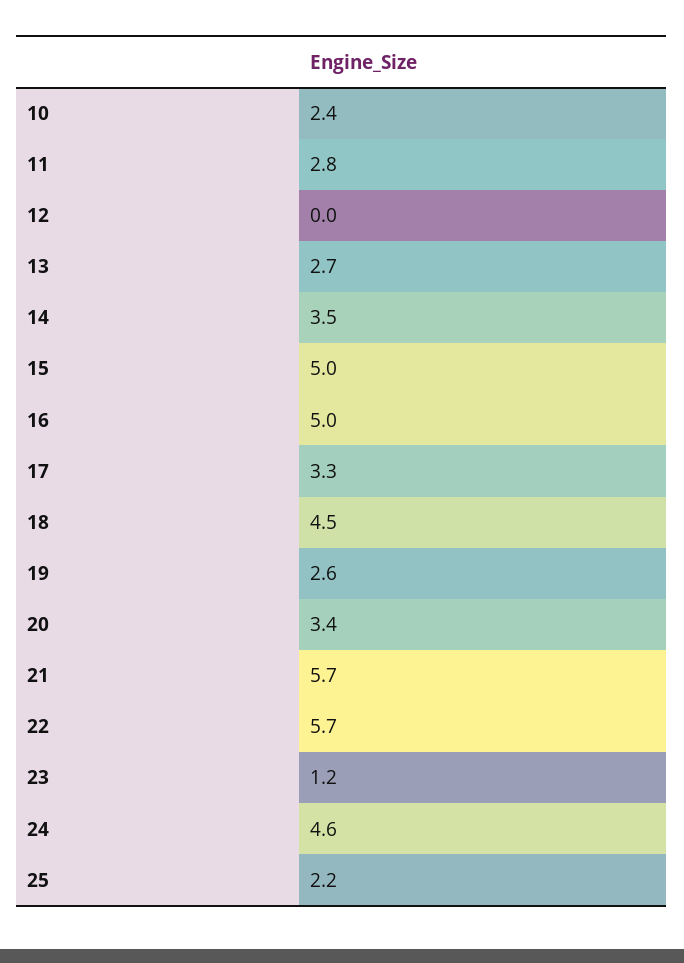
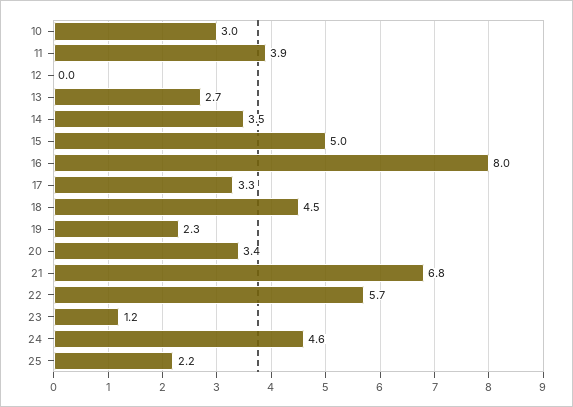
10: 2.4 -> 3
11: 2.8 -> 3.9
16: 5 -> 8
19: 2.6 -> 2.3
21: 5.7 -> 6.8

